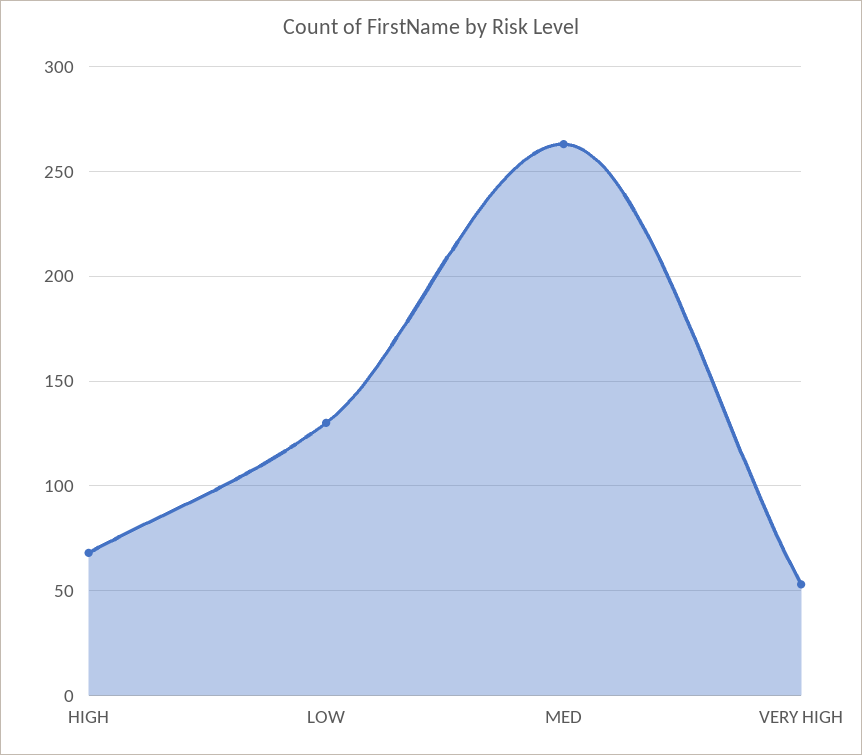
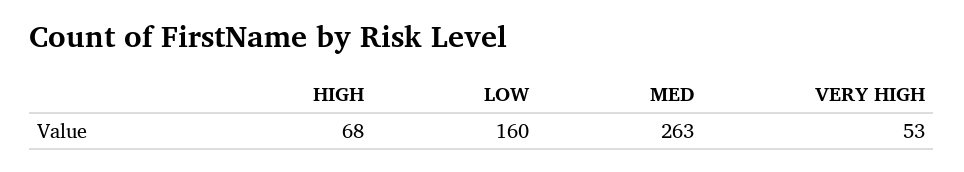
LOW: 130 -> 160

